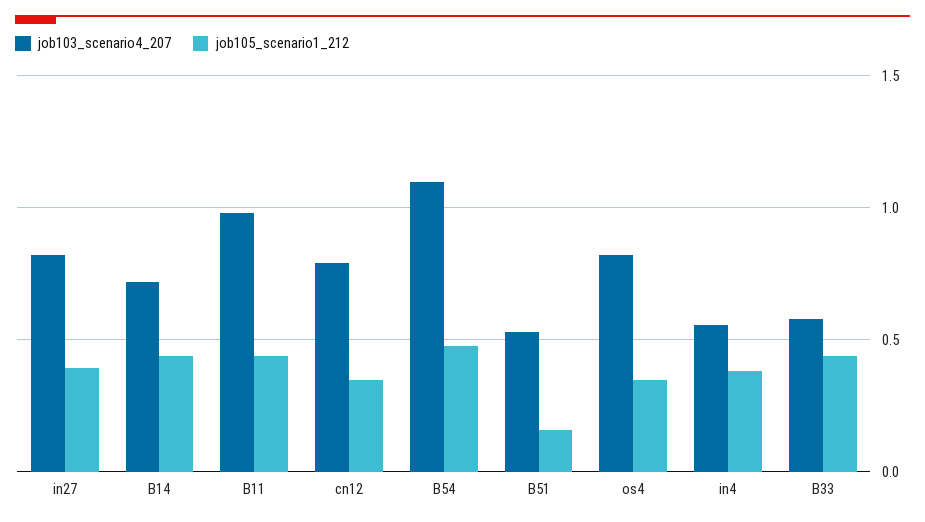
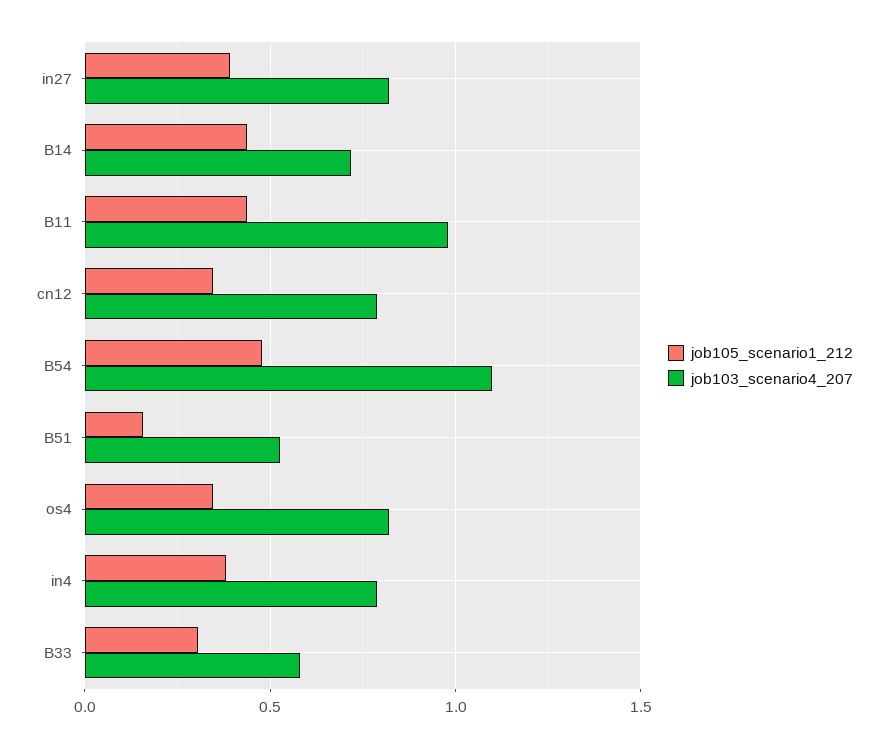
job103_scenario4_207, in4: 0.55 -> 0.8
job105_scenario1_212, B33: 0.45 -> 0.3

